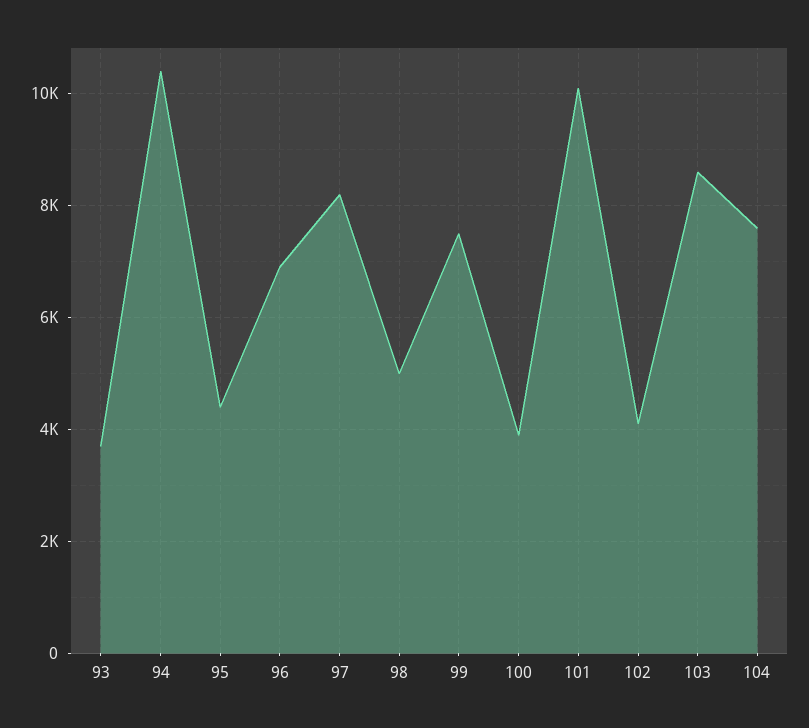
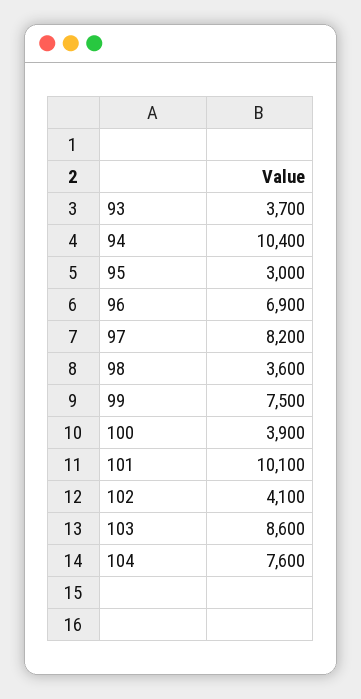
95: 4400 -> 3000
98: 5000 -> 3600

